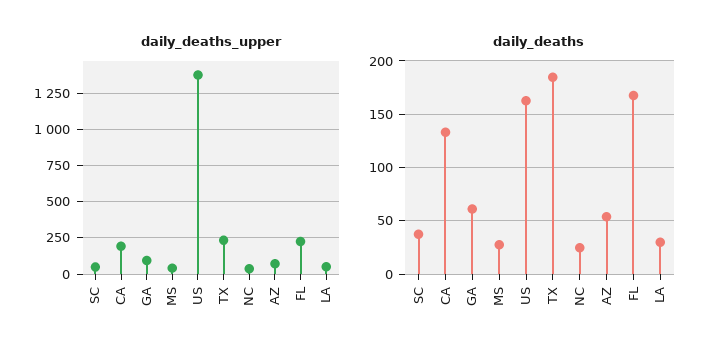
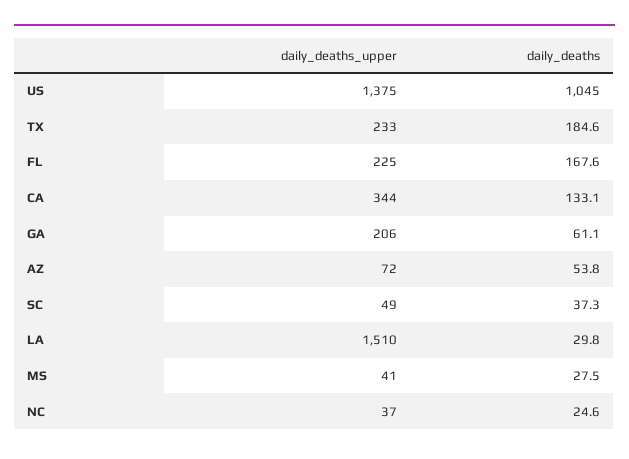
daily_deaths_upper, CA: 200 -> 344
daily_deaths_upper, GA: 100 -> 206
daily_deaths_upper, LA: 50 -> 1510
daily_deaths, US: 160 -> 1045

